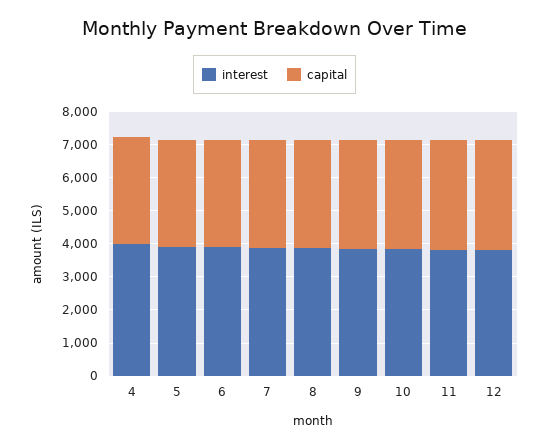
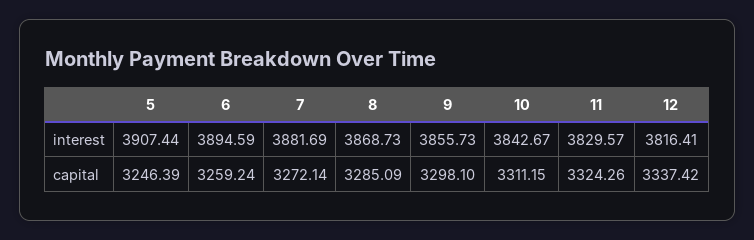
interest, 4: 4000 -> none
capital, 4: 3250 -> none

